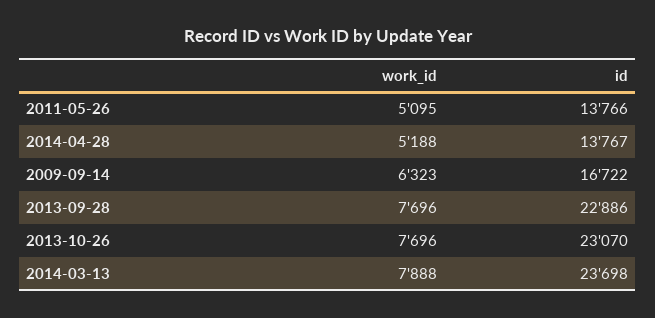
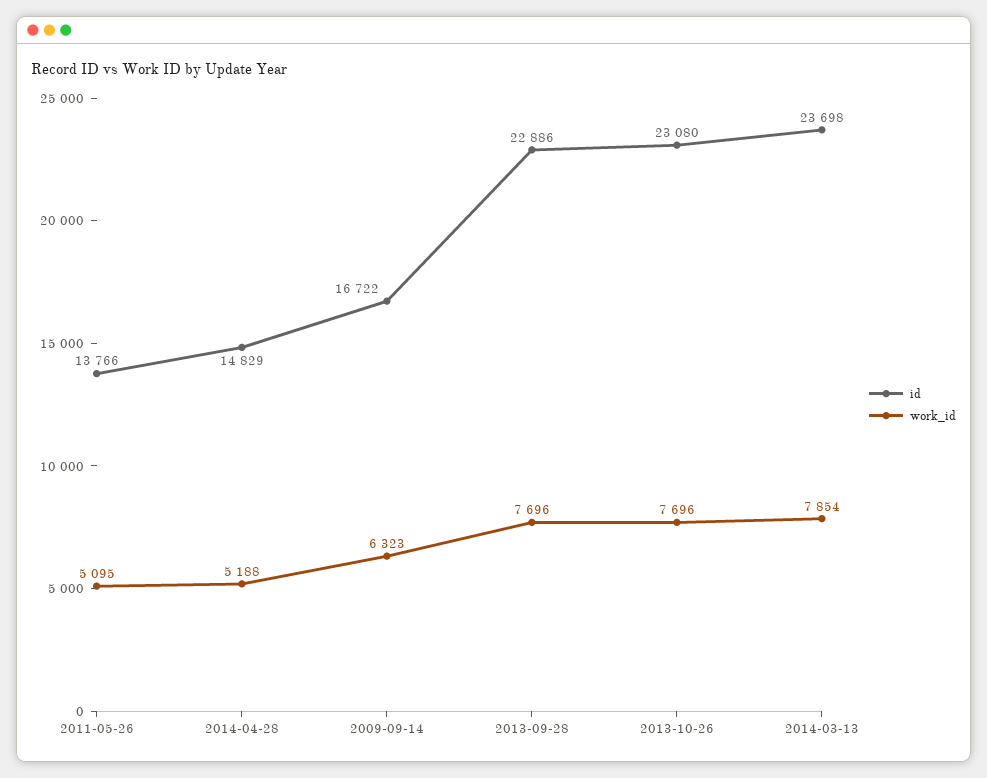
id, 2014-04-28: 13767 -> 14829
id, 2013-10-26: 23070 -> 23080
work_id, 2014-03-13: 7888 -> 7854

